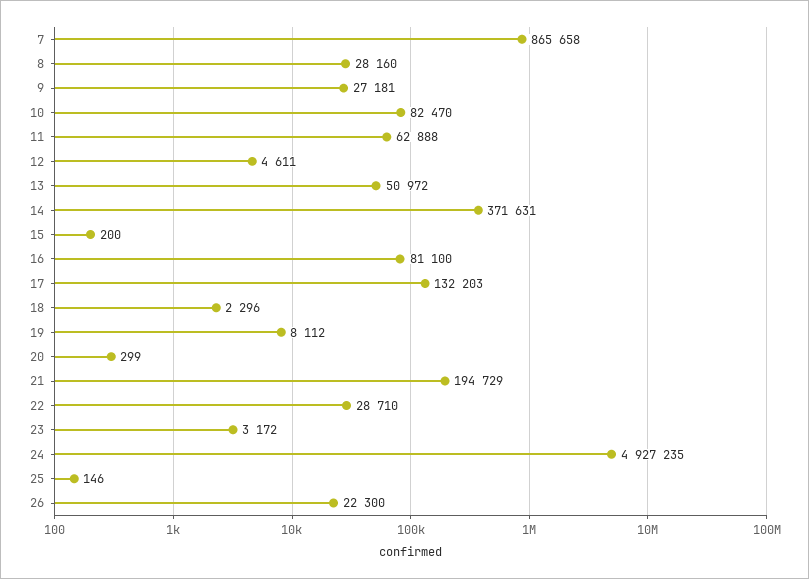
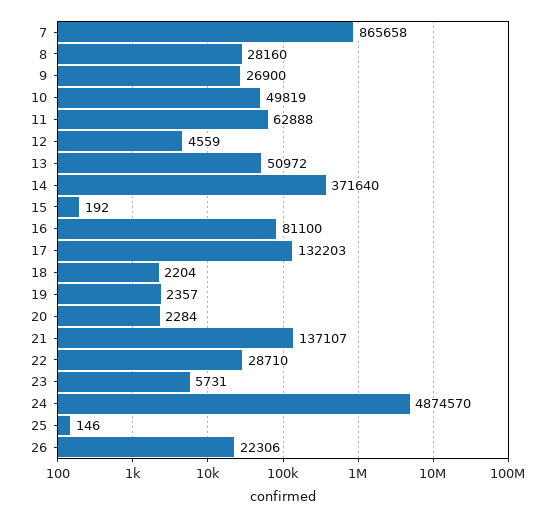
9: 27181 -> 26900
10: 82470 -> 49819
12: 4611 -> 4559
14: 371631 -> 371640
15: 200 -> 192
18: 2296 -> 2204
19: 8112 -> 2357
20: 299 -> 2284
21: 194729 -> 137107
23: 3172 -> 5731
24: 4927235 -> 4874570
26: 22300 -> 22306

